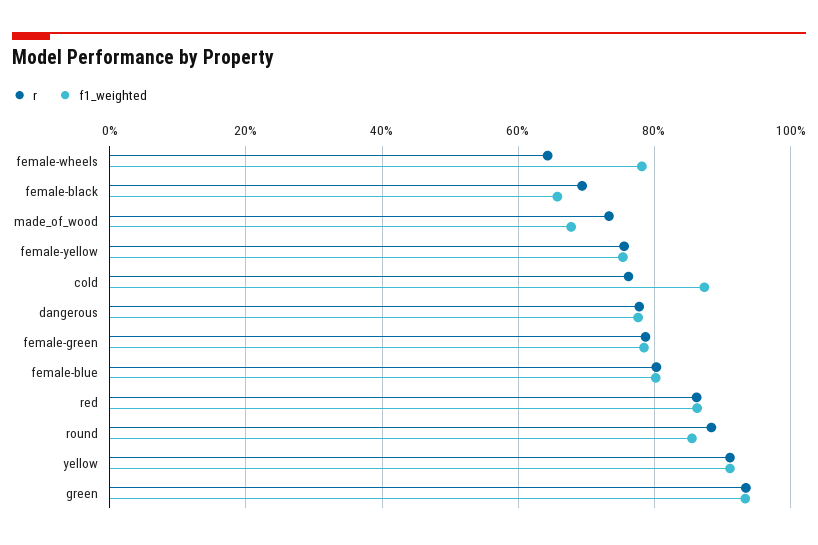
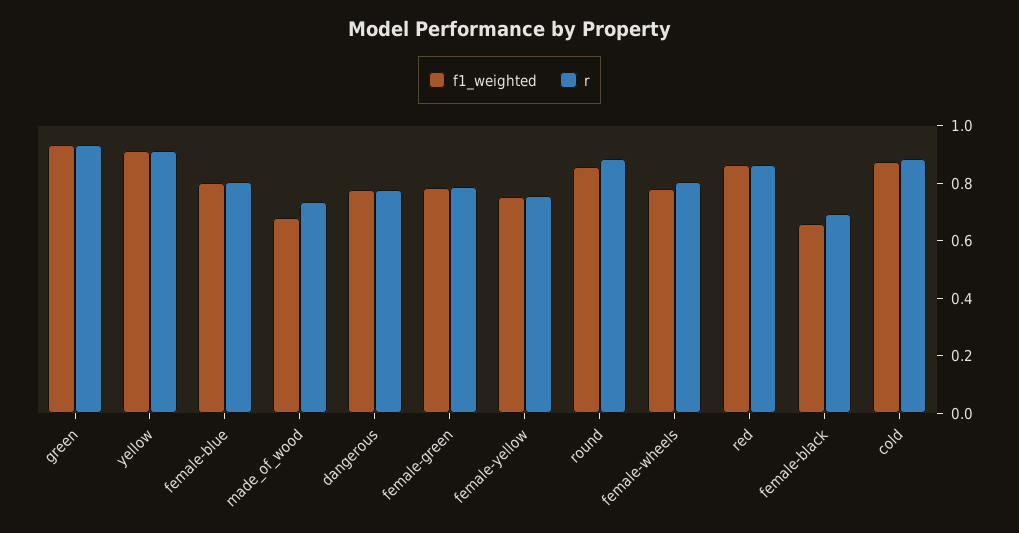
r, female-wheels: 0.64 -> 0.8
r, cold: 0.76 -> 0.9

